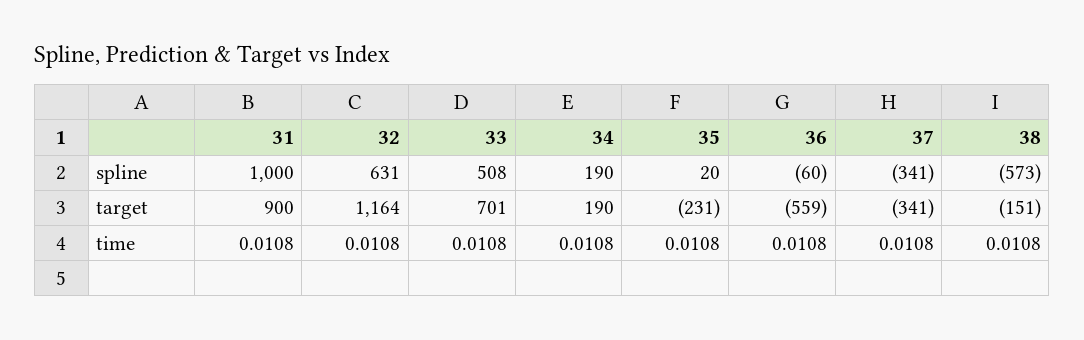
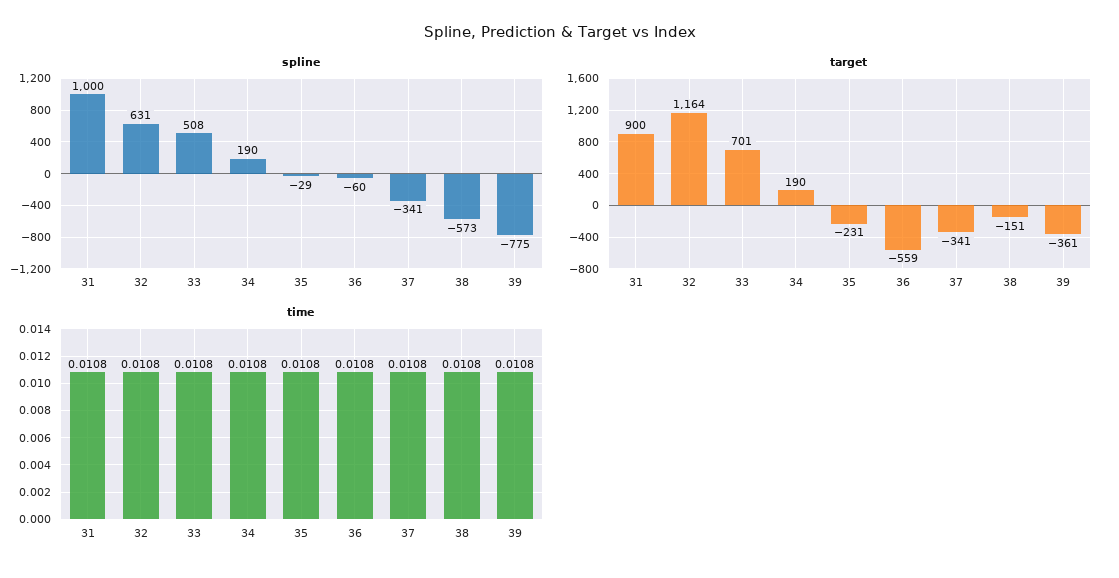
spline, 35: 20 -> -29
spline, 39: none -> -775
target, 39: none -> -361
time, 39: none -> 0.0108

